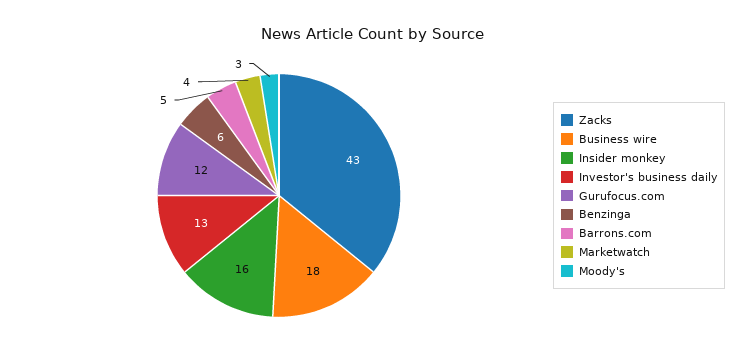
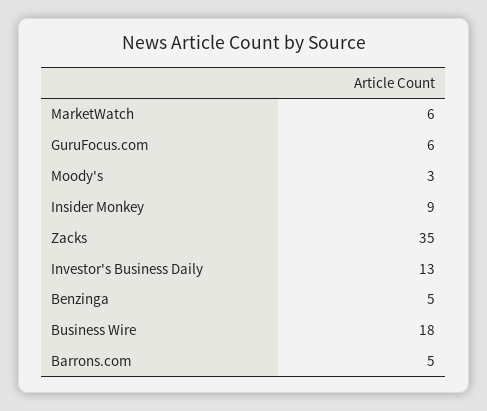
Zacks: 43 -> 35
Insider monkey: 16 -> 9
Gurufocus.com: 12 -> 6
Benzinga: 6 -> 5
Marketwatch: 4 -> 6

